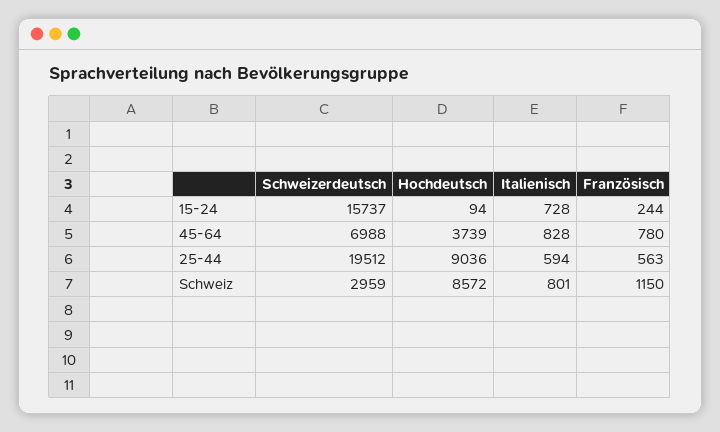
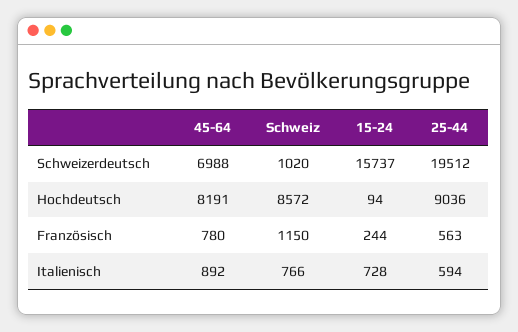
Hochdeutsch, 45-64: 3739 -> 8191
Italienisch, 45-64: 828 -> 892
Schweizerdeutsch, Schweiz: 2959 -> 1020
Italienisch, Schweiz: 801 -> 766

